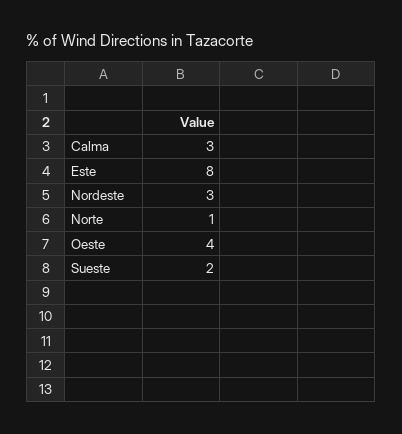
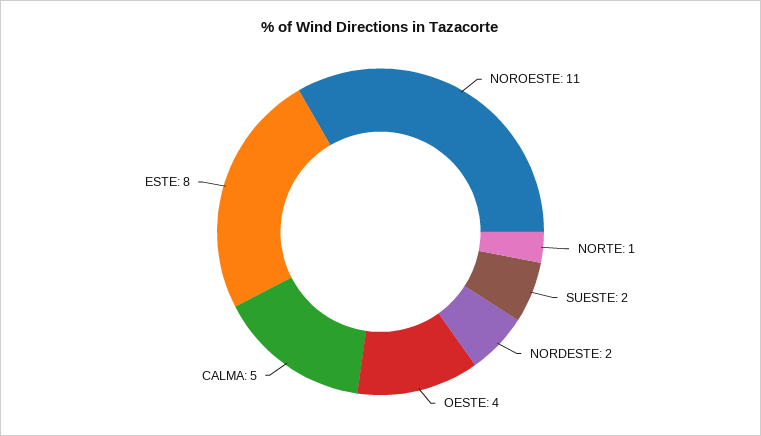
Calma: 3 -> 5
Nordeste: 3 -> 2
NOROESTE: none -> 11

